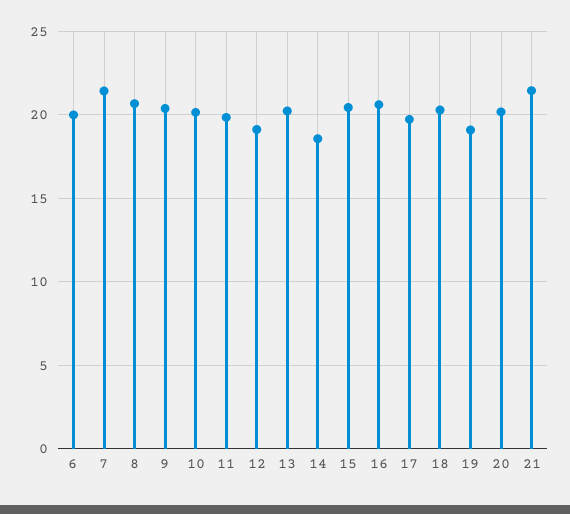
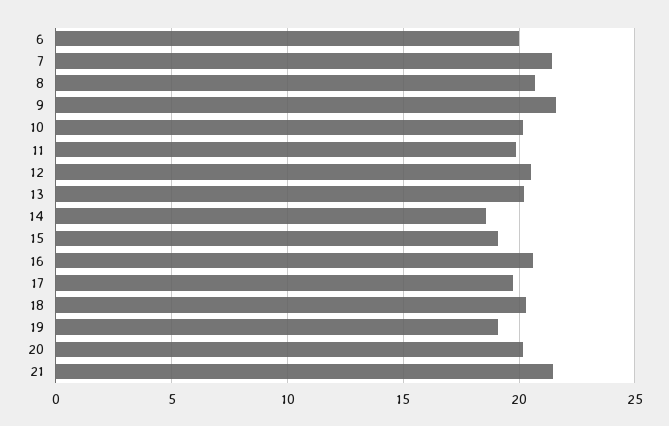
9: 20.5 -> 21.5
12: 19 -> 20.5
15: 20.5 -> 19

